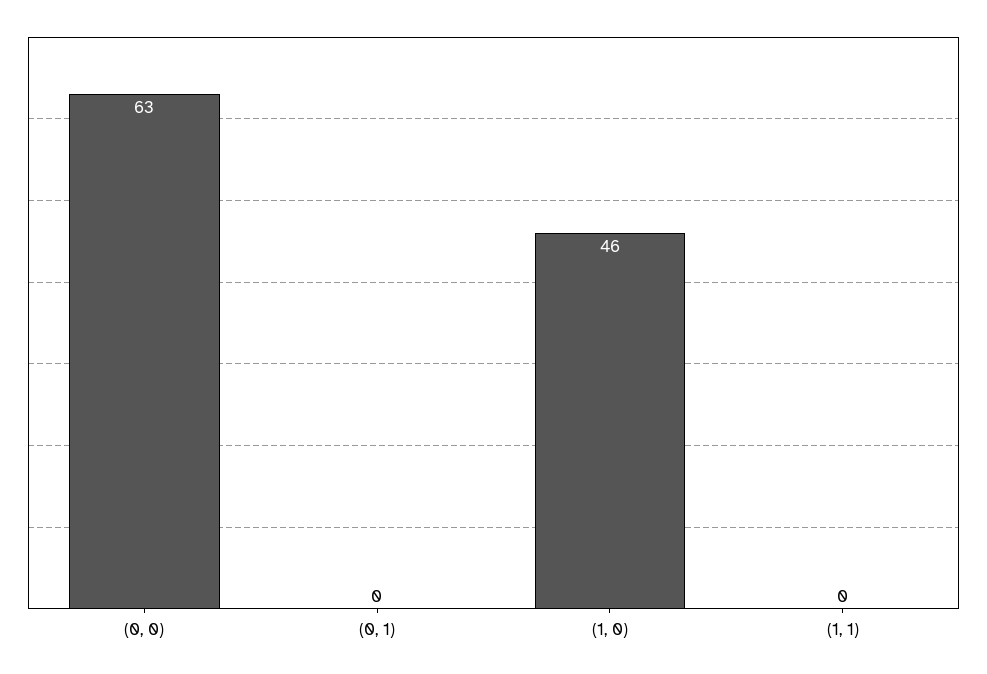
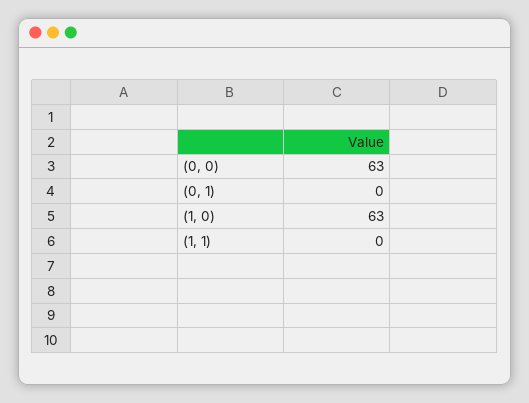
(1, 0): 46 -> 63

